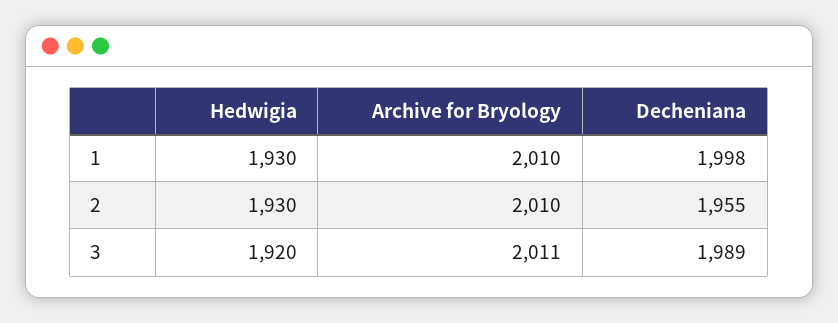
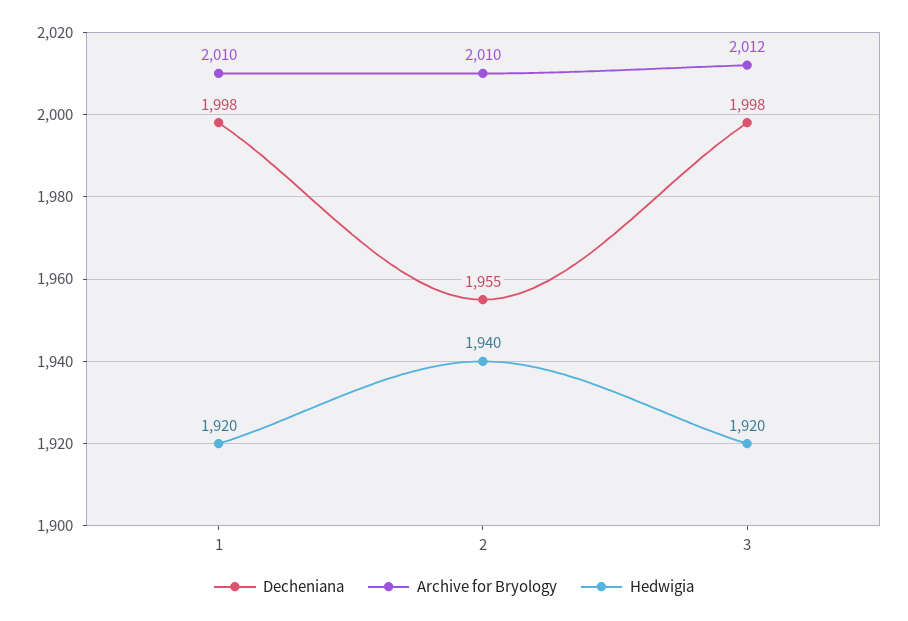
Hedwigia, 1: 1930 -> 1920
Hedwigia, 2: 1930 -> 1940
Archive for Bryology, 3: 2011 -> 2012
Decheniana, 3: 1989 -> 1998

